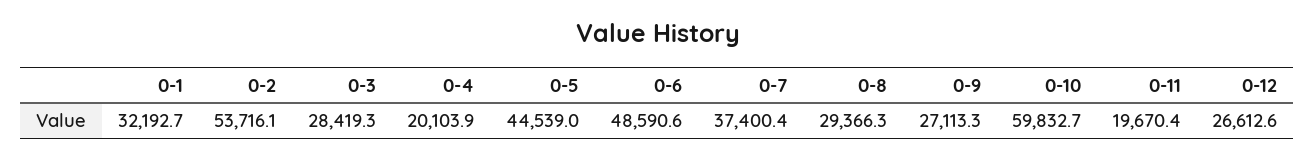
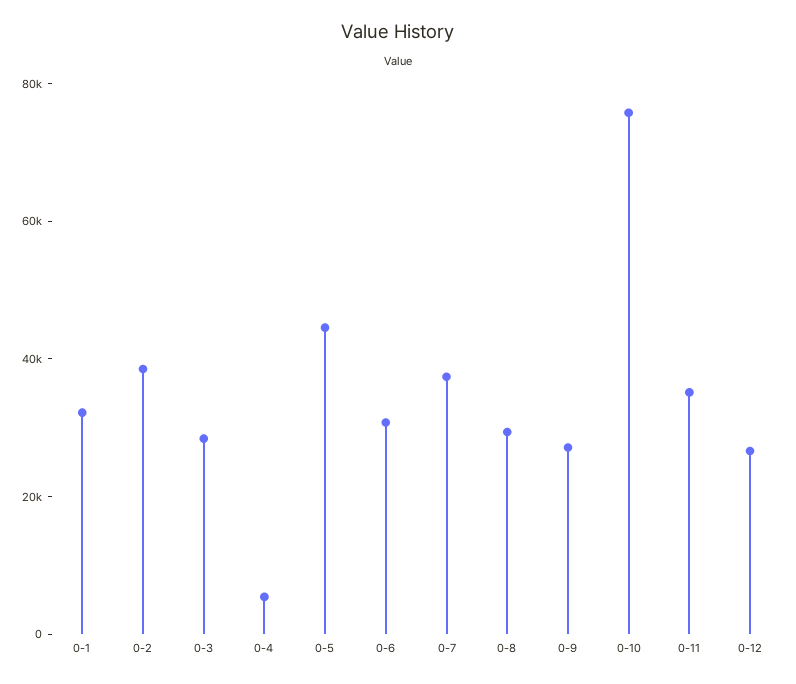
0-2: 53716.1 -> 40000
0-4: 20103.9 -> 5000
0-6: 48590.6 -> 30000
0-10: 59832.7 -> 75000
0-11: 19670.4 -> 35000

